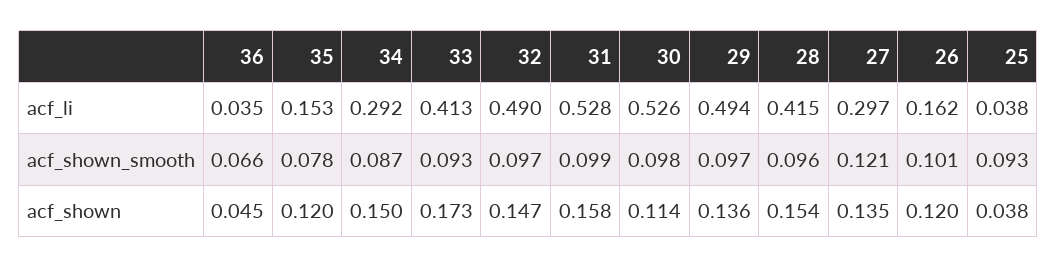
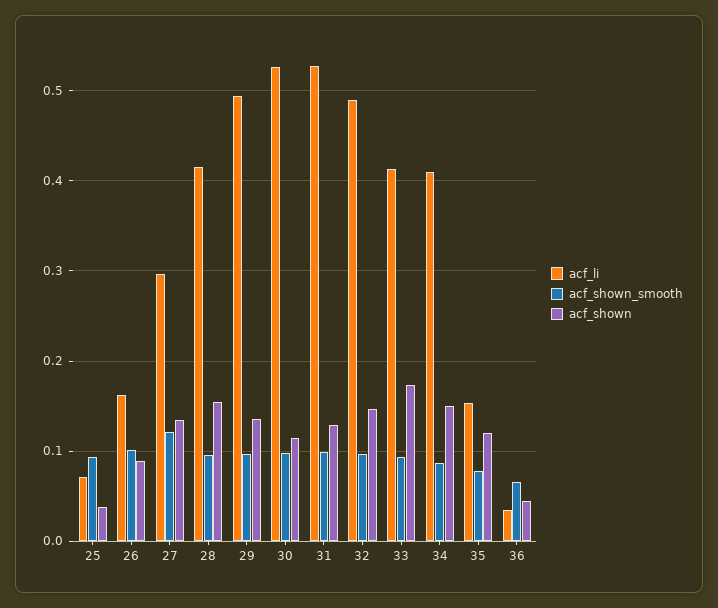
acf_li, 34: 0.292 -> 0.41
acf_li, 25: 0.038 -> 0.07
acf_shown, 31: 0.158 -> 0.13
acf_shown, 26: 0.12 -> 0.09

